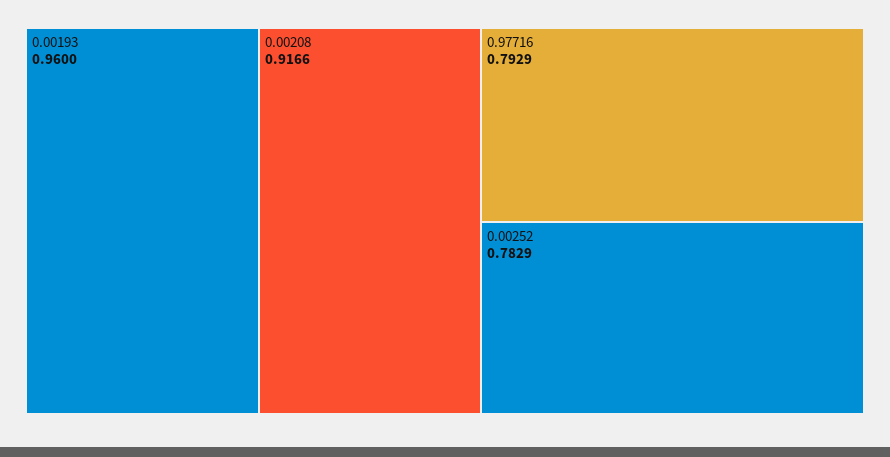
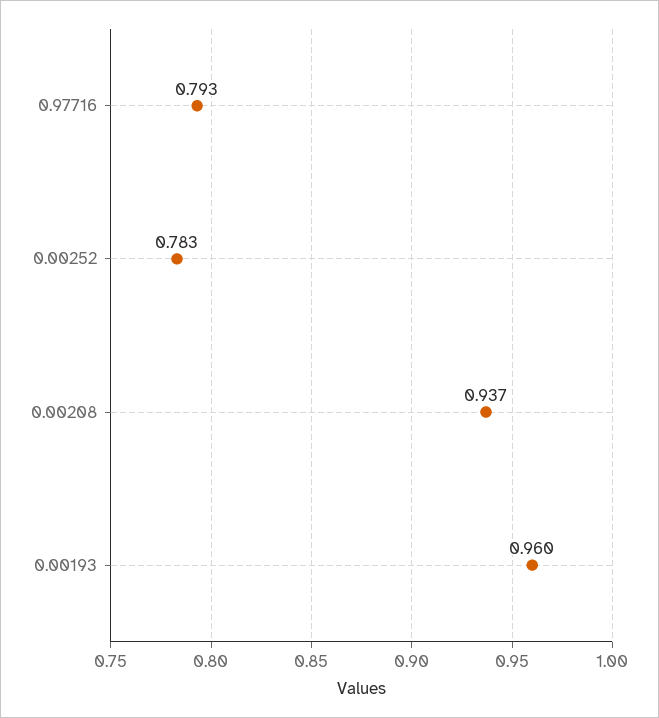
0.00208: 0.9166 -> 0.937

